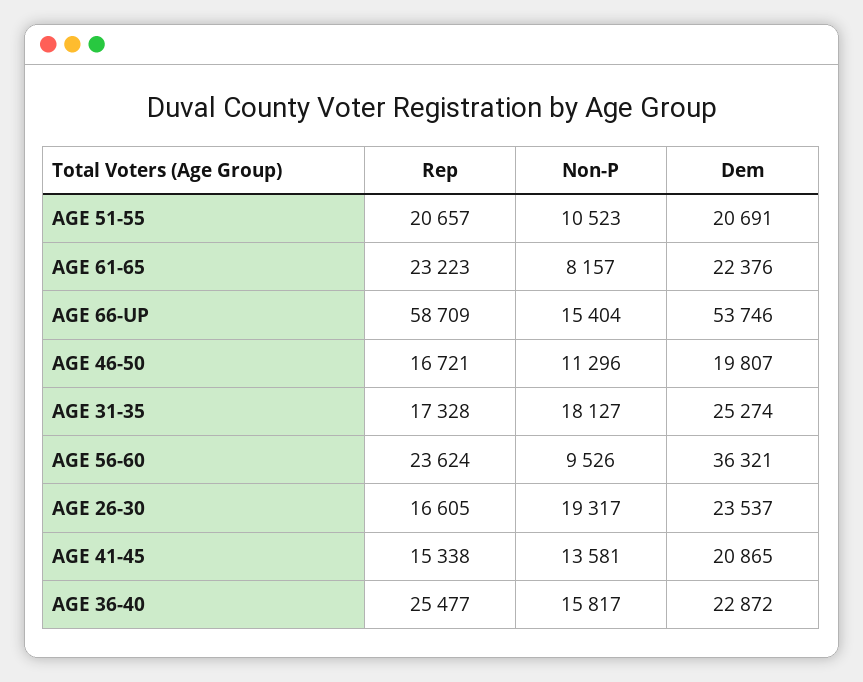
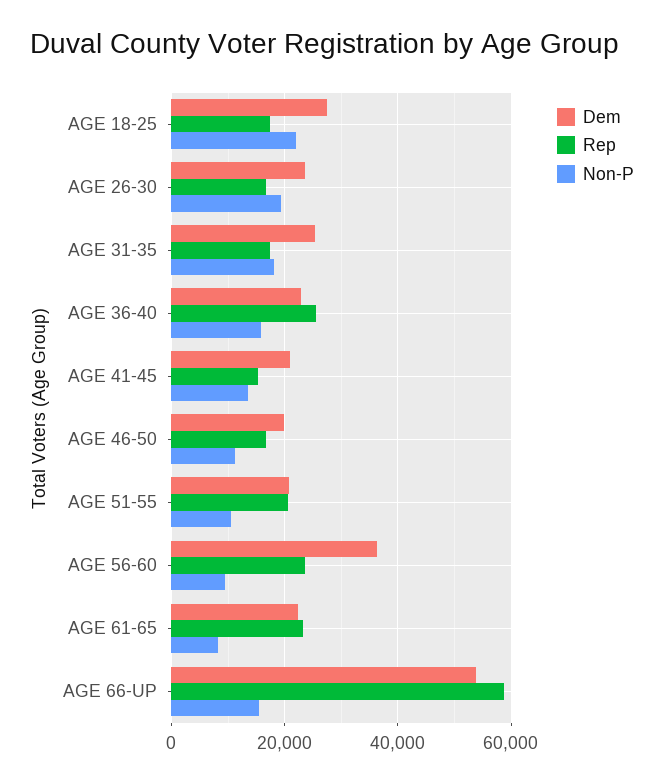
Dem, AGE 18-25: none -> 28000
Rep, AGE 18-25: none -> 18000
Non-P, AGE 18-25: none -> 22000

